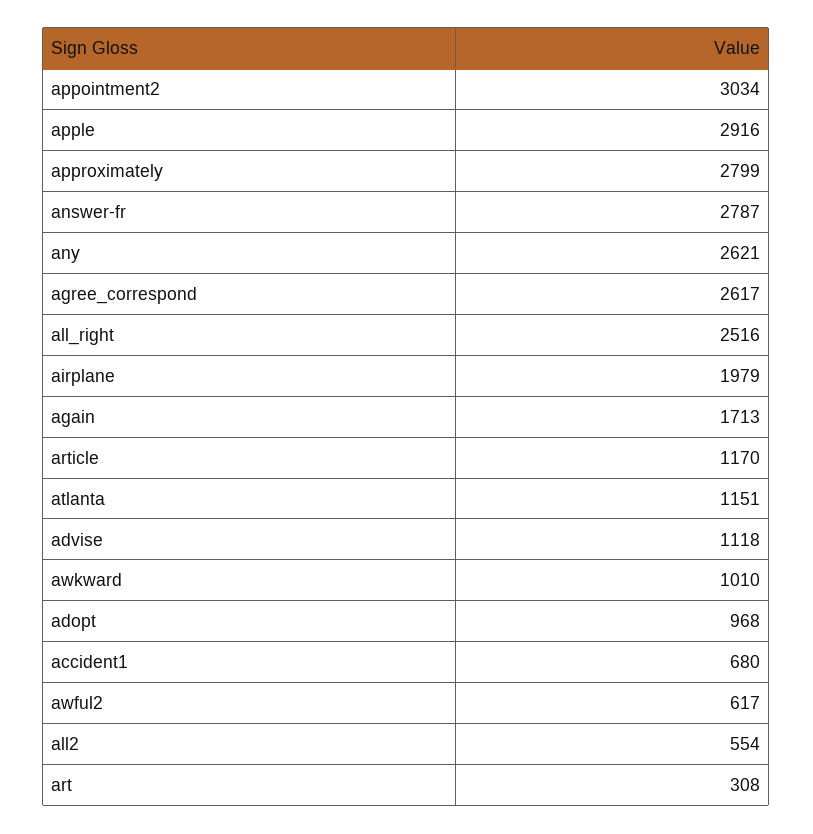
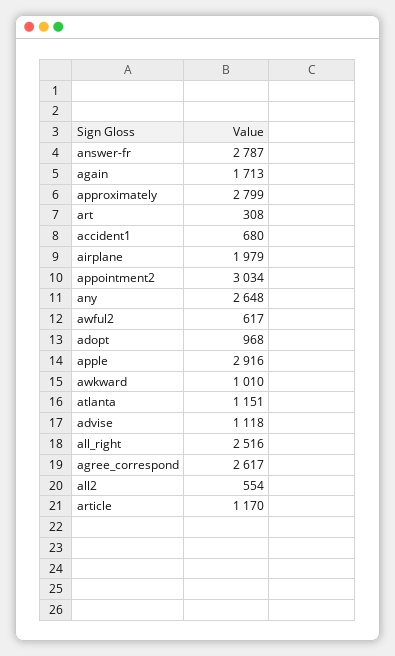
any: 2621 -> 2648

